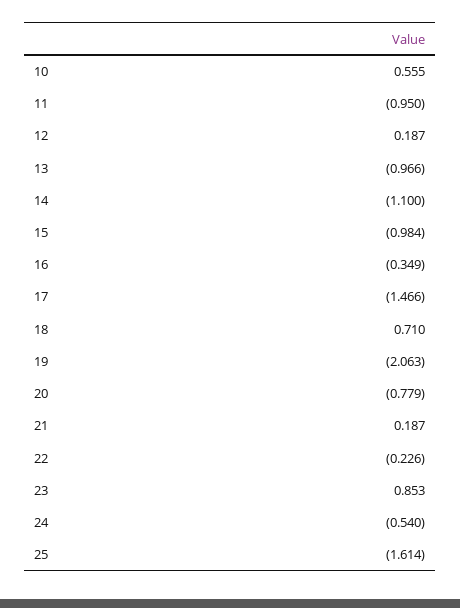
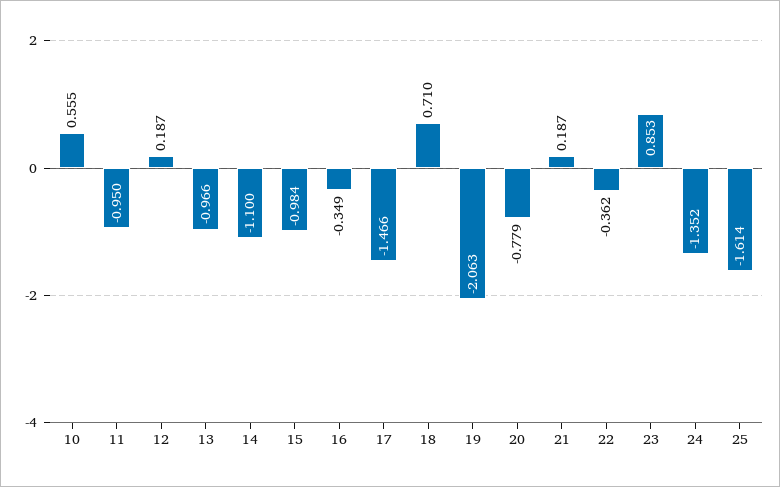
22: -0.226 -> -0.362
24: -0.54 -> -1.352

